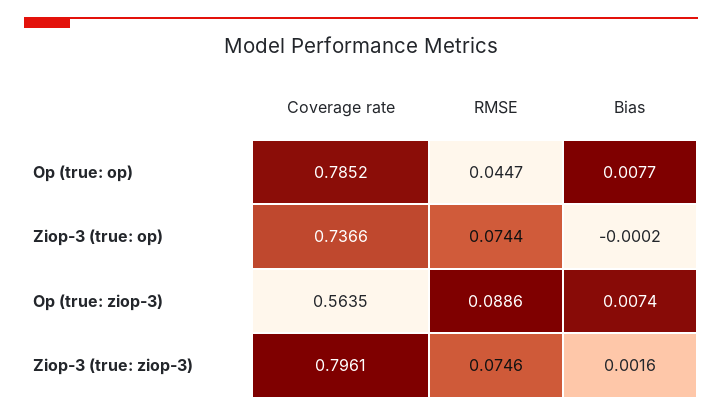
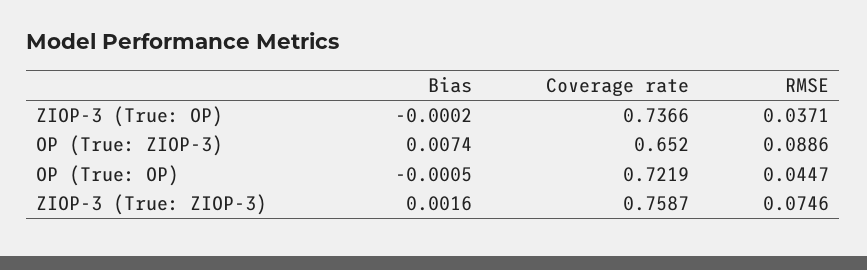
Coverage rate, Op (true: op): 0.7852 -> 0.7219
Bias, Op (true: op): 0.0077 -> -0.0005
RMSE, Ziop-3 (true: op): 0.0744 -> 0.0371
Coverage rate, Op (true: ziop-3): 0.5635 -> 0.652
Coverage rate, Ziop-3 (true: ziop-3): 0.7961 -> 0.7587

